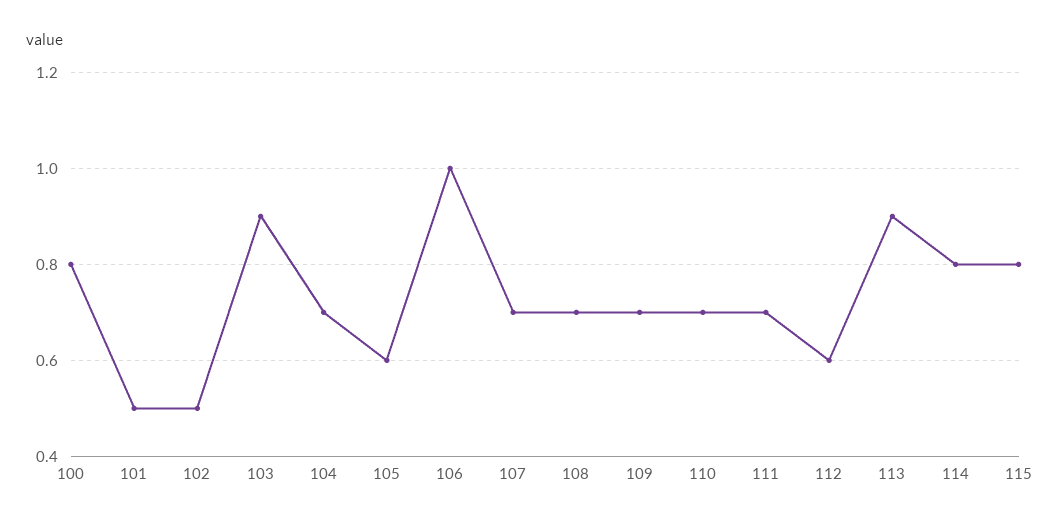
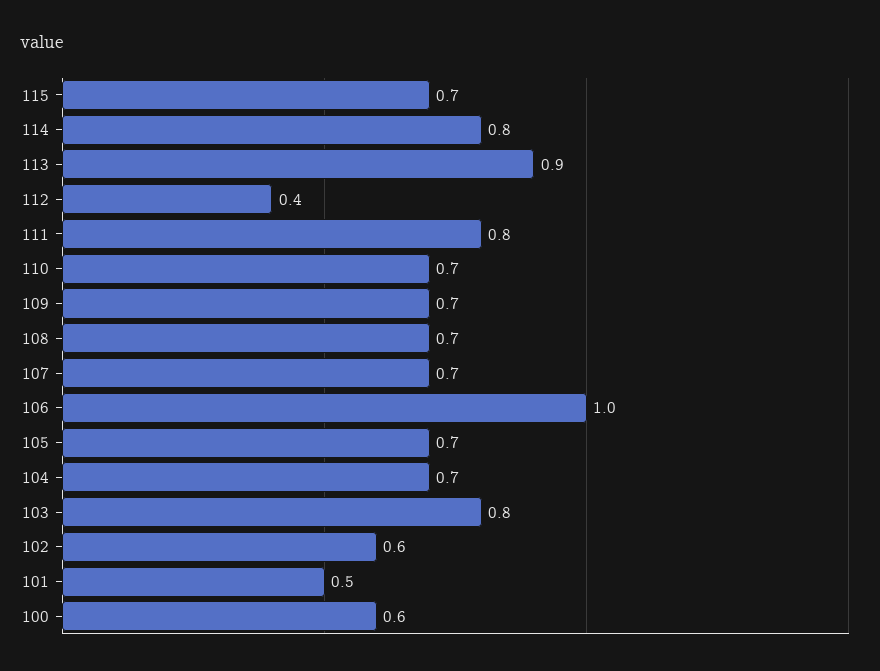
100: 0.8 -> 0.6
102: 0.5 -> 0.6
103: 0.9 -> 0.8
105: 0.6 -> 0.7
111: 0.7 -> 0.8
112: 0.6 -> 0.4
115: 0.8 -> 0.7

